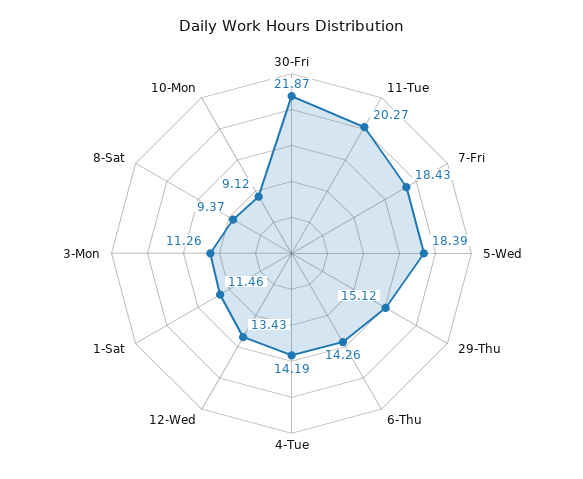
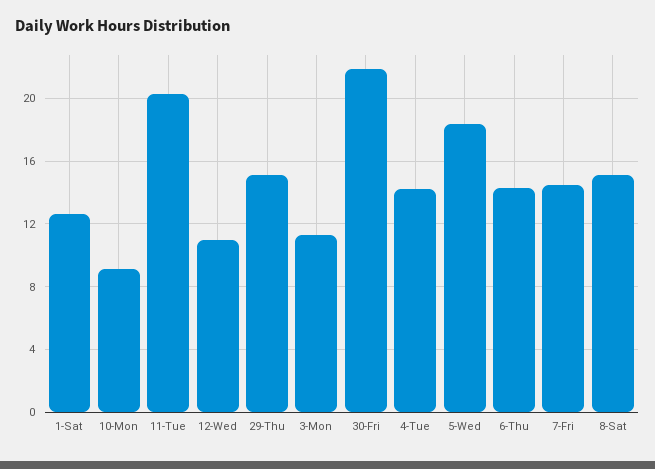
7-Fri: 18.43 -> 14.5
12-Wed: 13.43 -> 11
1-Sat: 11.46 -> 12.5
8-Sat: 9.37 -> 15

